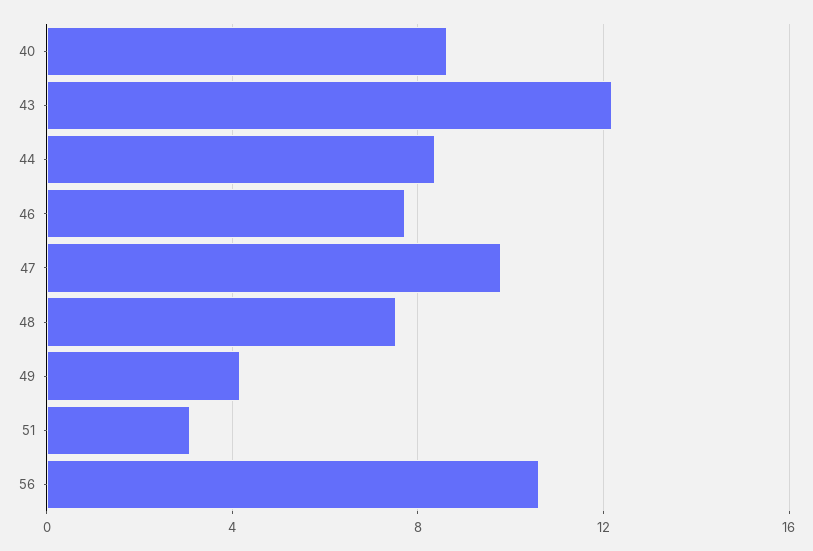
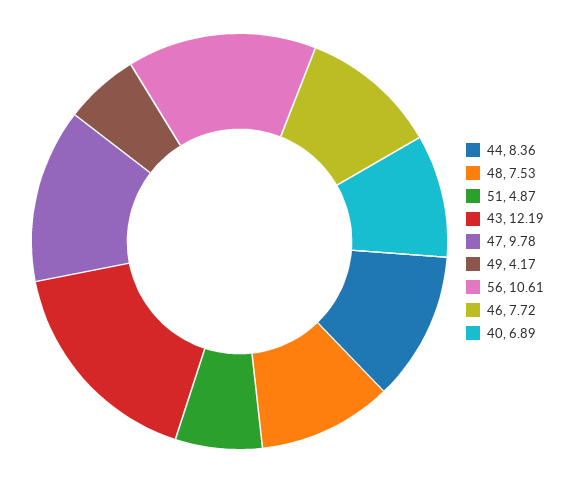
40: 8.5 -> 6.89
51: 3 -> 4.87

